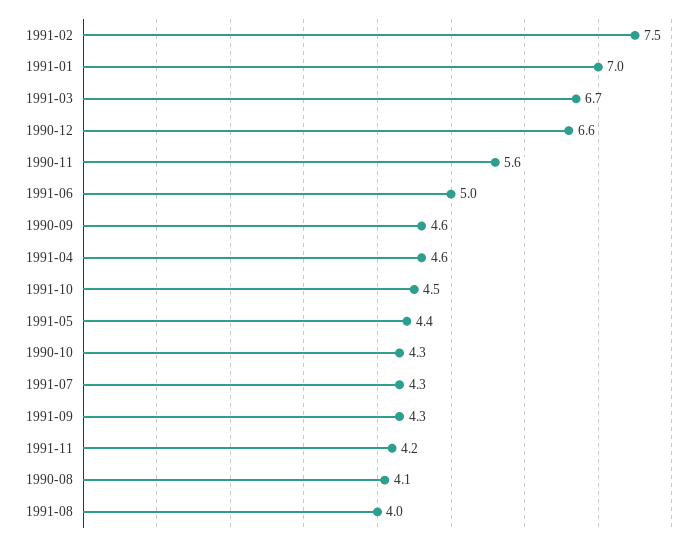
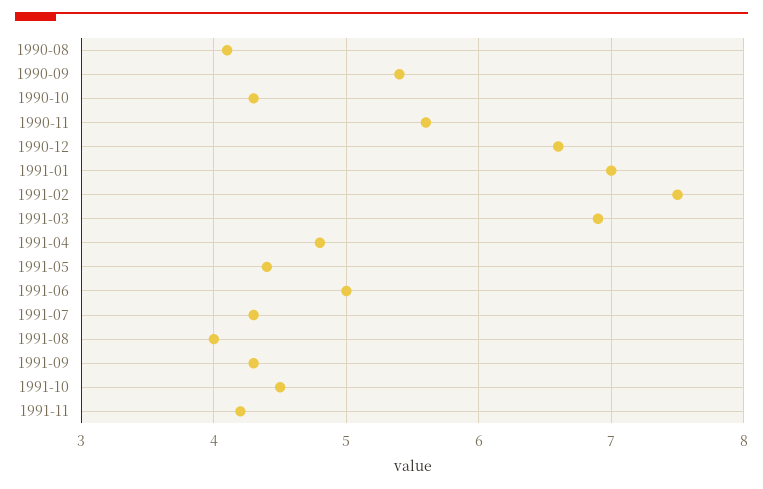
1991-03: 6.7 -> 6.9
1990-09: 4.6 -> 5.4
1991-04: 4.6 -> 4.8

